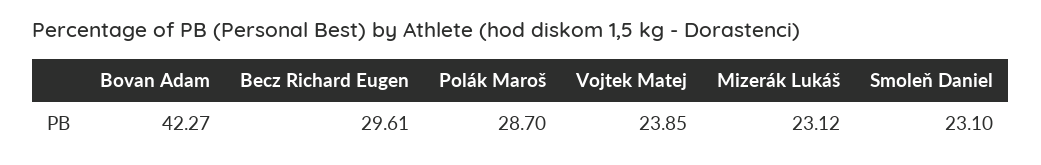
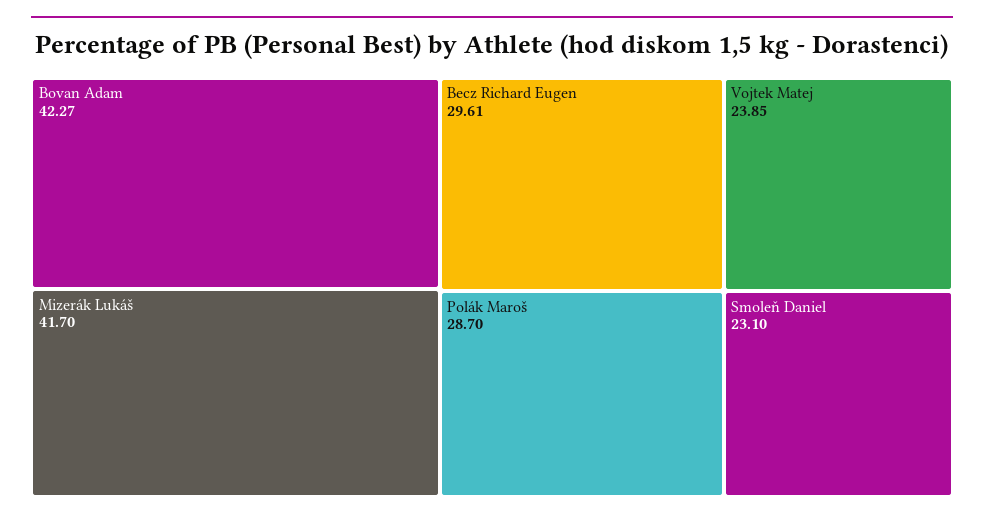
Mizerák Lukáš: 23.12 -> 41.7

